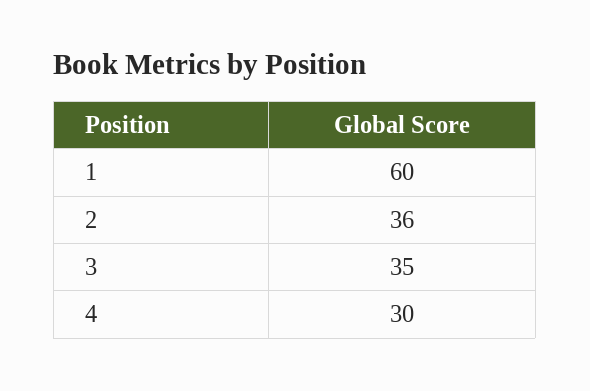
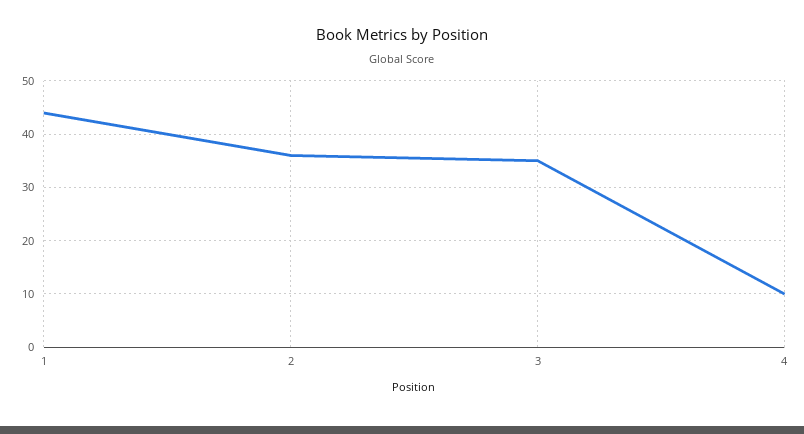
1: 60 -> 45
4: 30 -> 10

